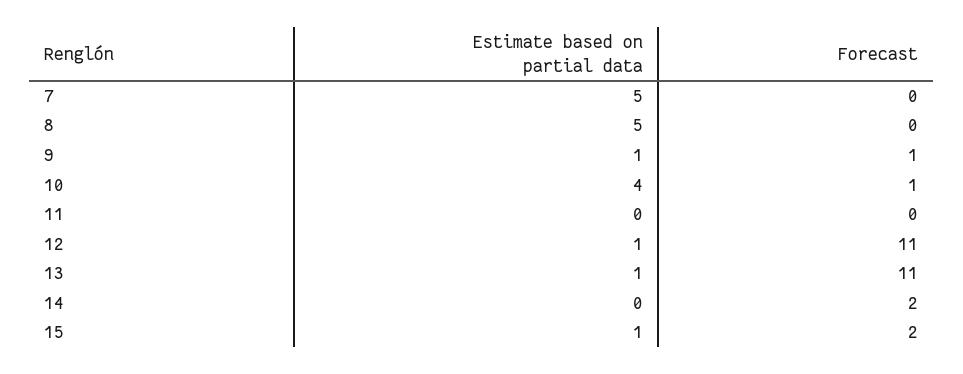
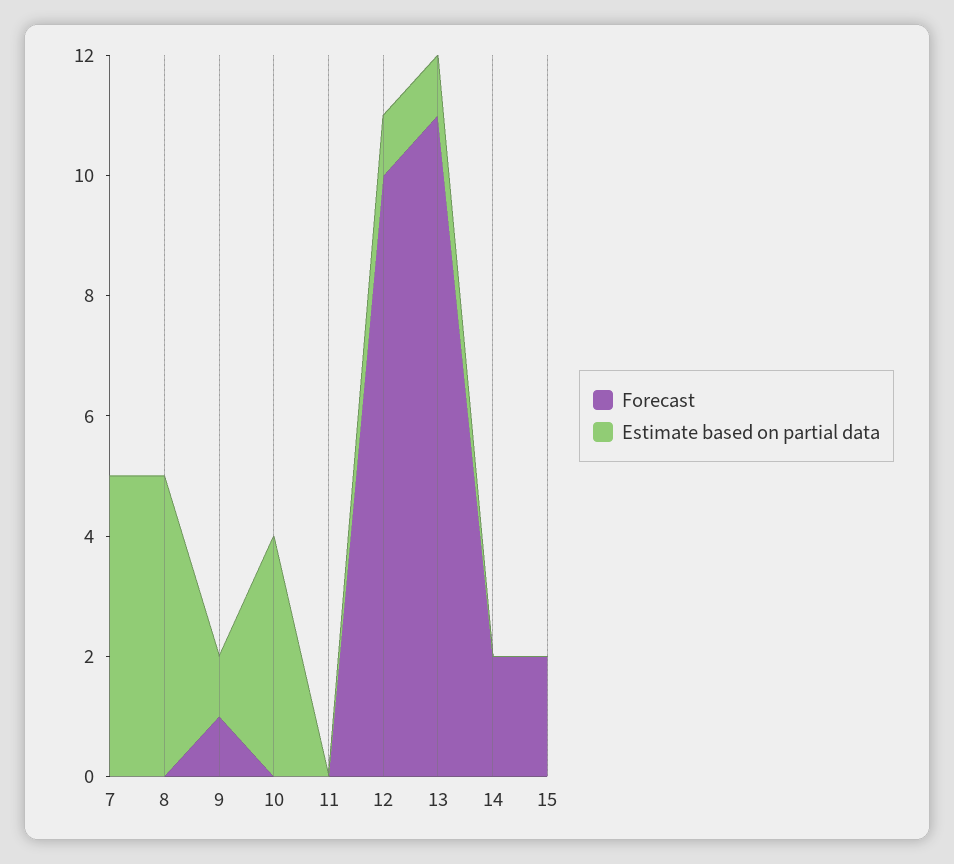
Forecast, 10: 1 -> 0
Forecast, 12: 11 -> 10
Estimate based on partial data, 15: 1 -> 0

